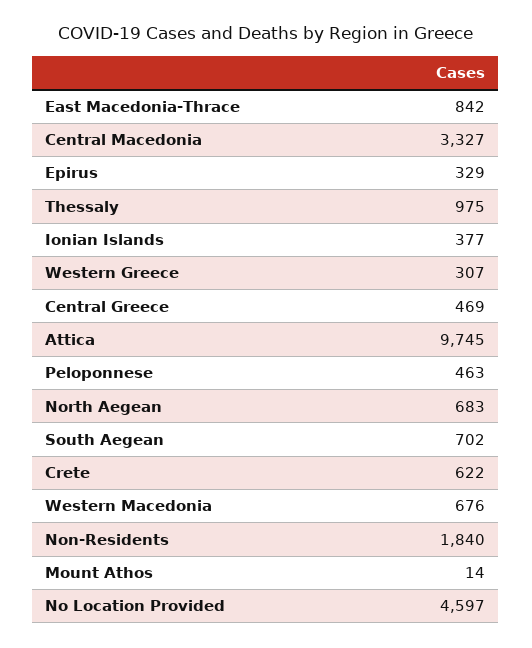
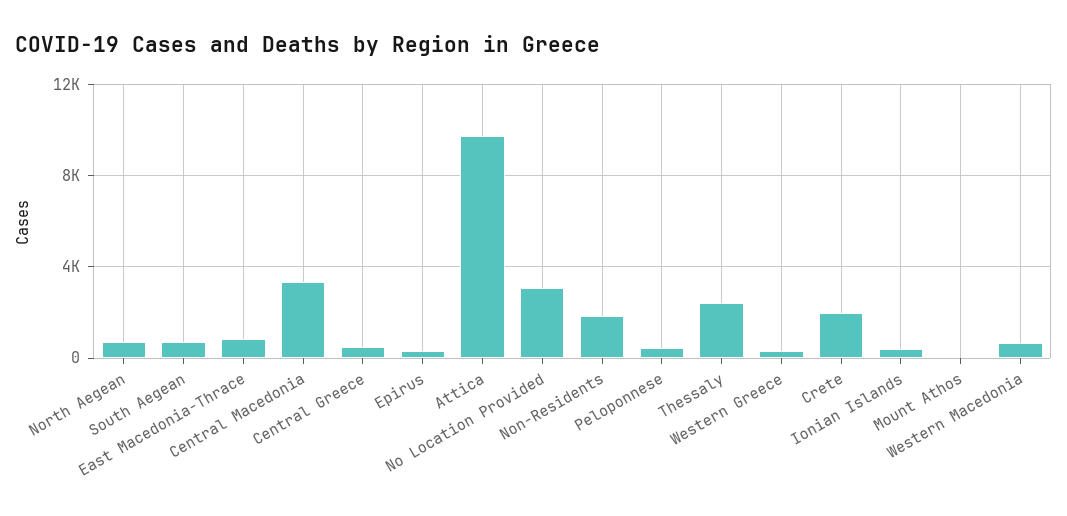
Thessaly: 975 -> 2500
Crete: 622 -> 2000
No Location Provided: 4597 -> 3000

